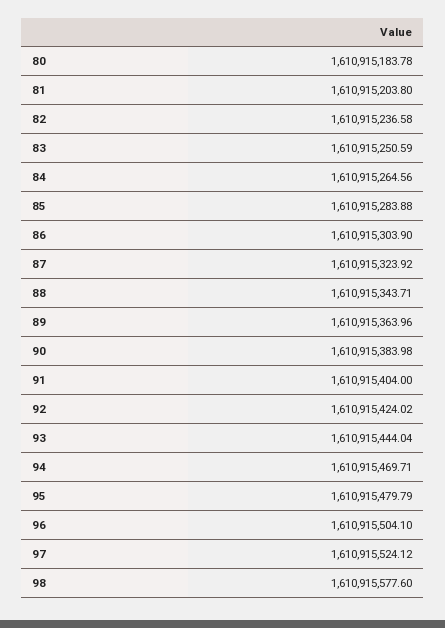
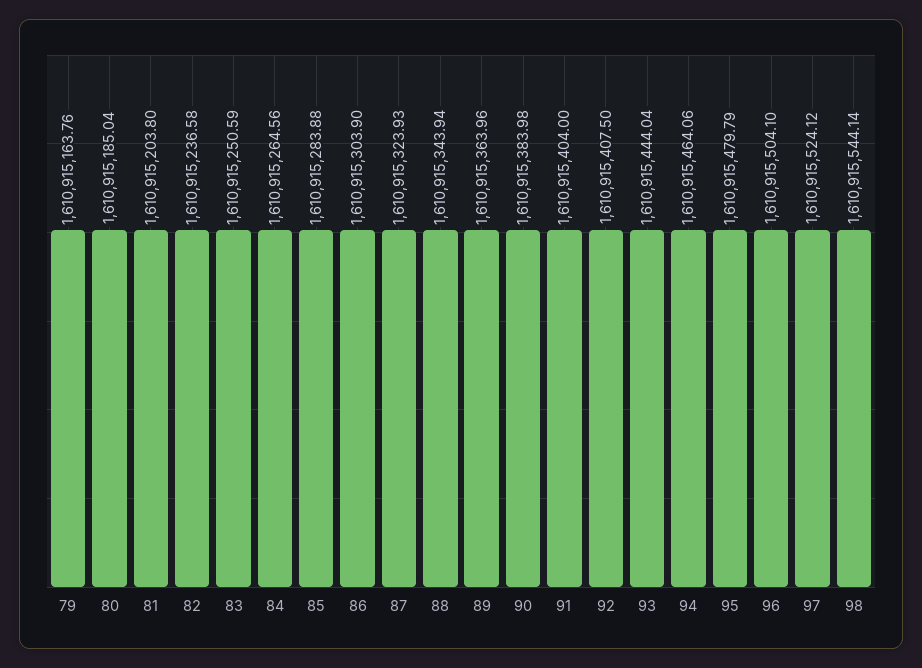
80: 1610915183.78 -> 1610915185.04
87: 1610915323.92 -> 1610915323.93
88: 1610915343.71 -> 1610915343.94
92: 1610915424.02 -> 1610915407.5
94: 1610915469.71 -> 1610915464.06
98: 1610915577.6 -> 1610915544.14
79: none -> 1610915163.76

